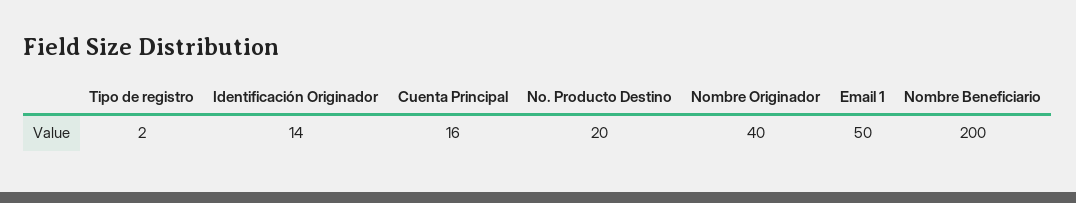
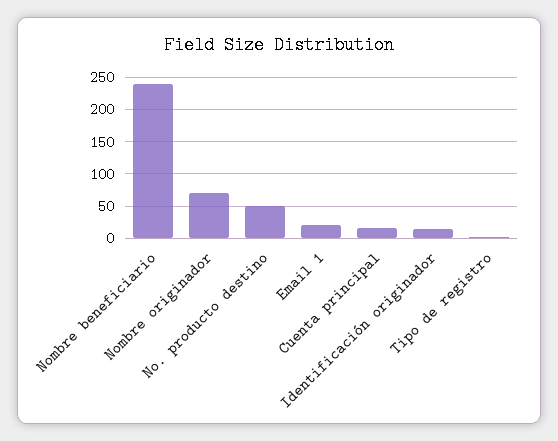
No. Producto Destino: 20 -> 50
Nombre Originador: 40 -> 70
Email 1: 50 -> 20
Nombre Beneficiario: 200 -> 240

